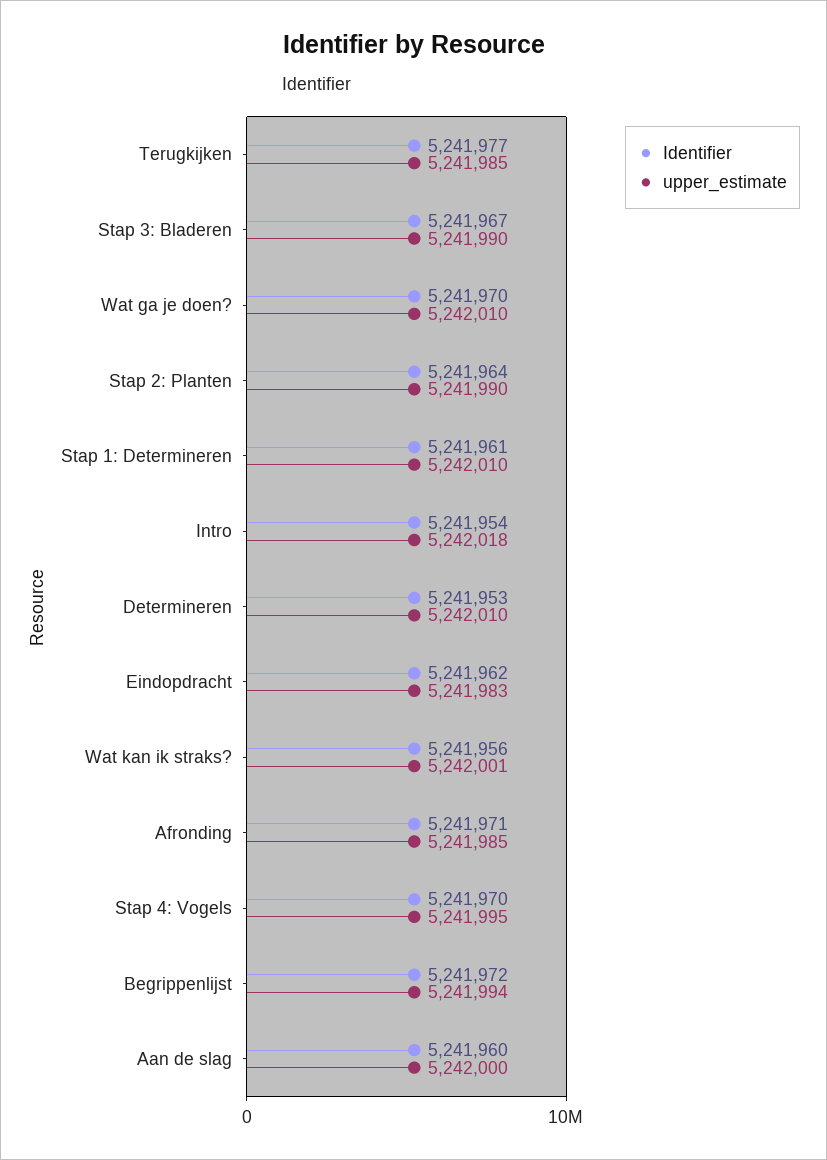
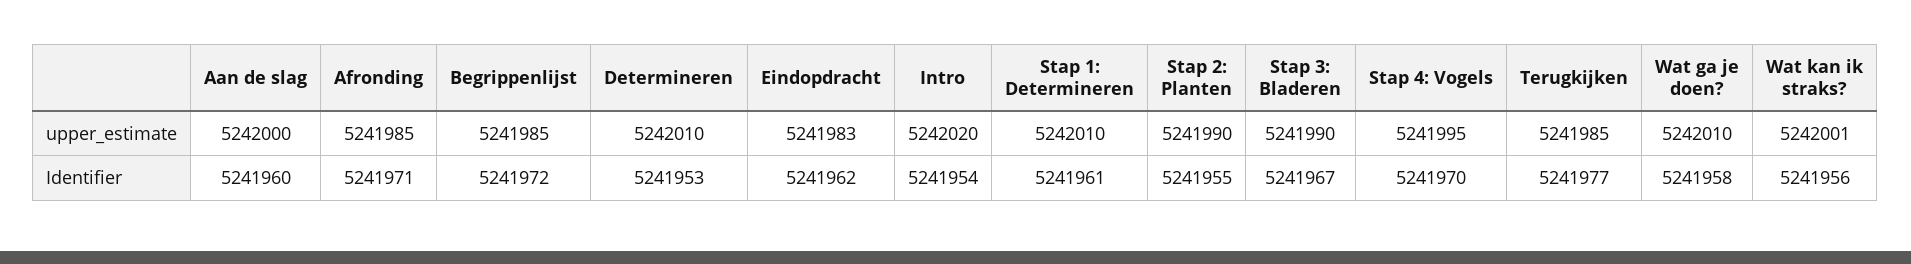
Identifier, Wat ga je doen?: 5241970 -> 5241958
Identifier, Stap 2: Planten: 5241964 -> 5241955
upper_estimate, Intro: 5242018 -> 5242020
upper_estimate, Begrippenlijst: 5241994 -> 5241985

